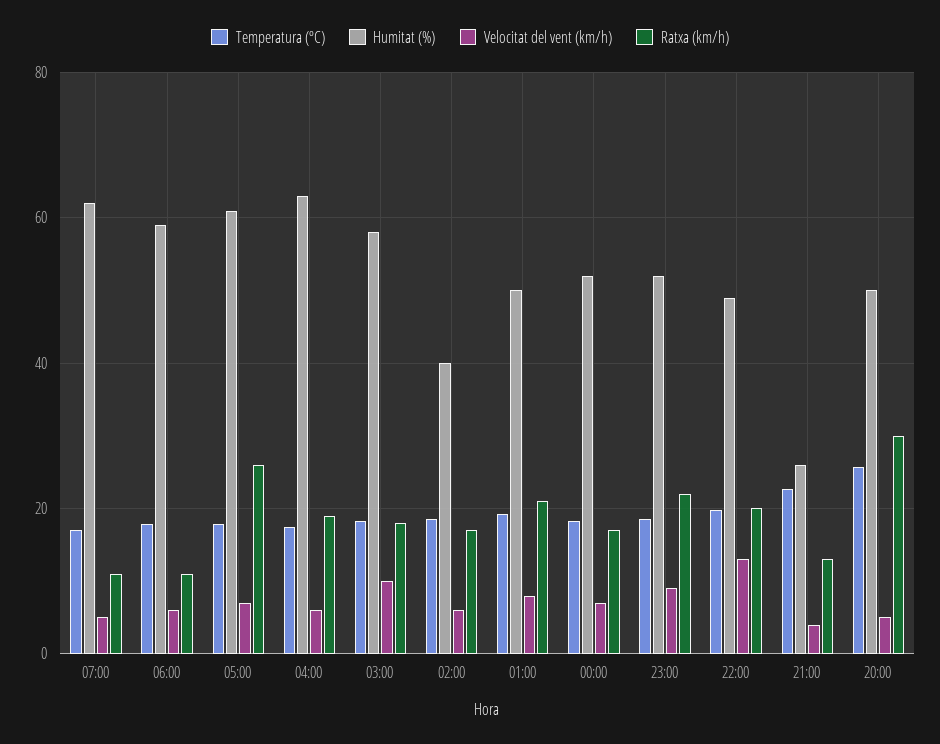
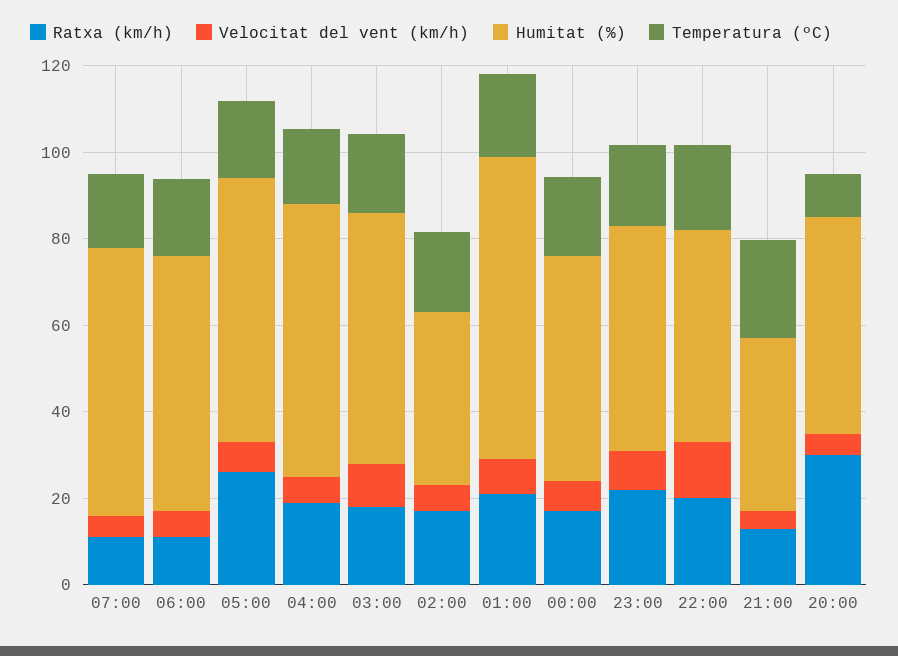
Humitat (%), 01:00: 50 -> 70
Humitat (%), 21:00: 26 -> 40
Temperatura (ºC), 20:00: 26 -> 10

